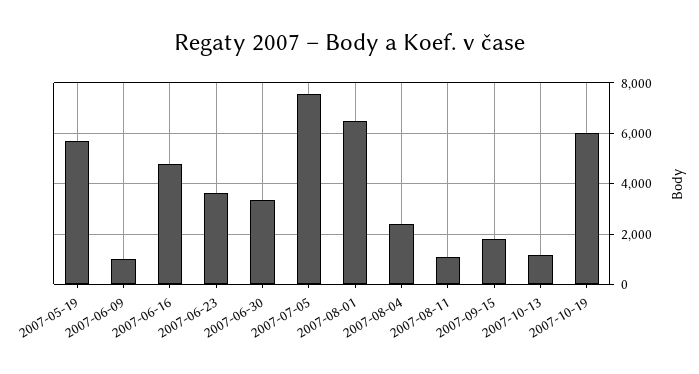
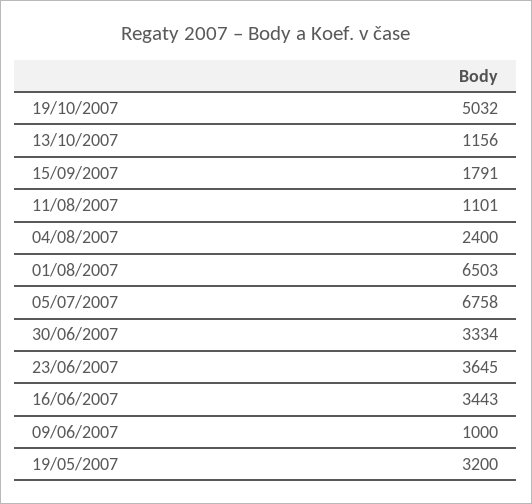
2007-05-19: 5750 -> 3200
2007-06-16: 4750 -> 3443
2007-07-05: 7500 -> 6758
2007-10-19: 6000 -> 5032

